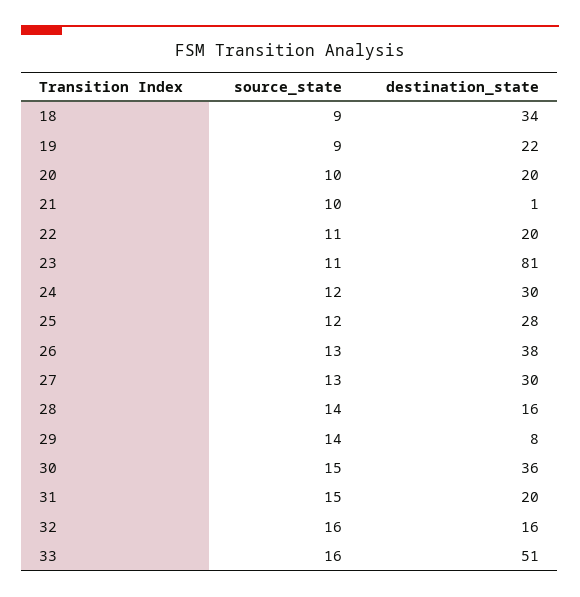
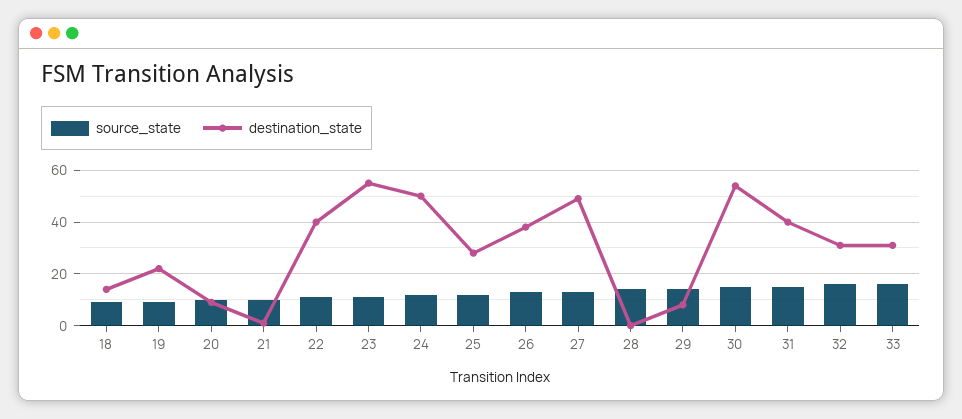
destination_state, 18: 34 -> 15
destination_state, 20: 20 -> 10
destination_state, 22: 20 -> 40
destination_state, 23: 81 -> 55
destination_state, 24: 30 -> 50
destination_state, 27: 30 -> 50
destination_state, 28: 16 -> 0
destination_state, 30: 36 -> 55
destination_state, 31: 20 -> 40
destination_state, 32: 16 -> 30
destination_state, 33: 51 -> 30

